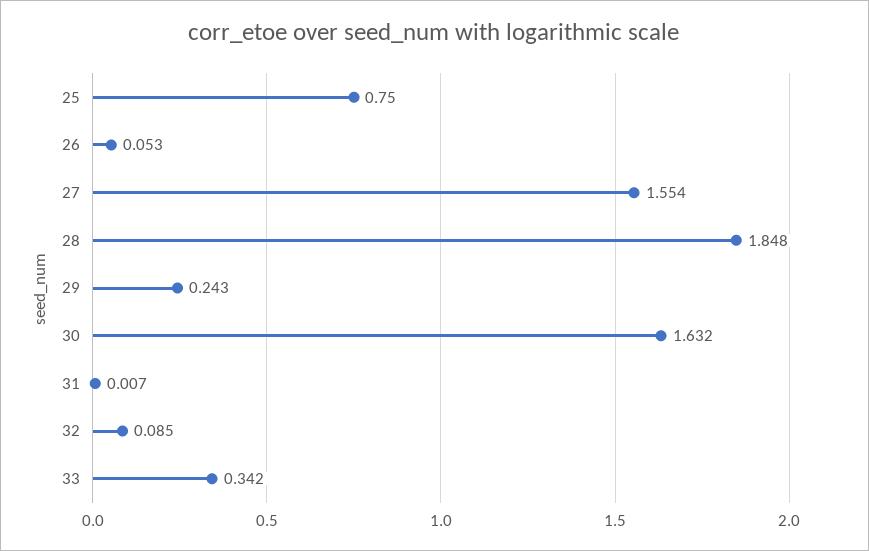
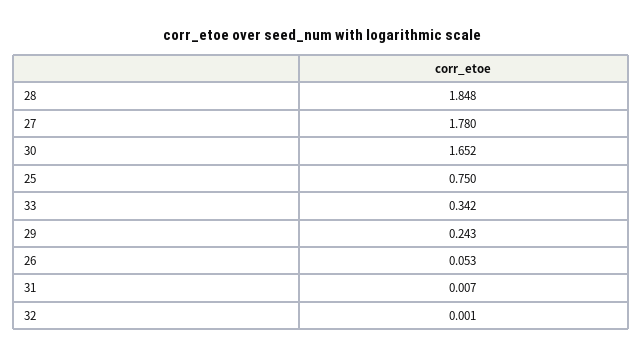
27: 1.554 -> 1.78
30: 1.632 -> 1.652
32: 0.085 -> 0.001

